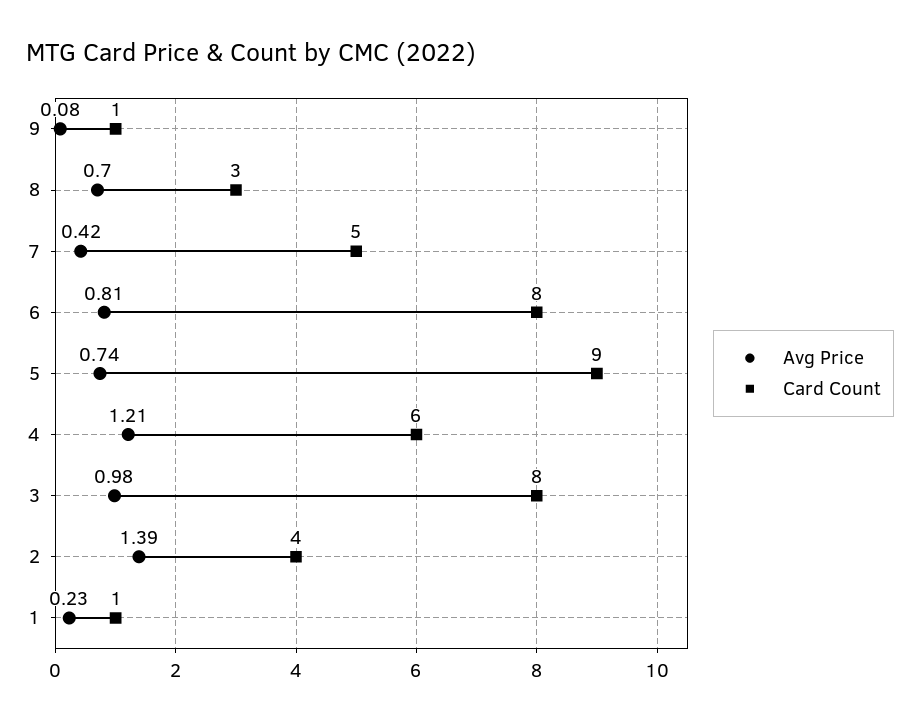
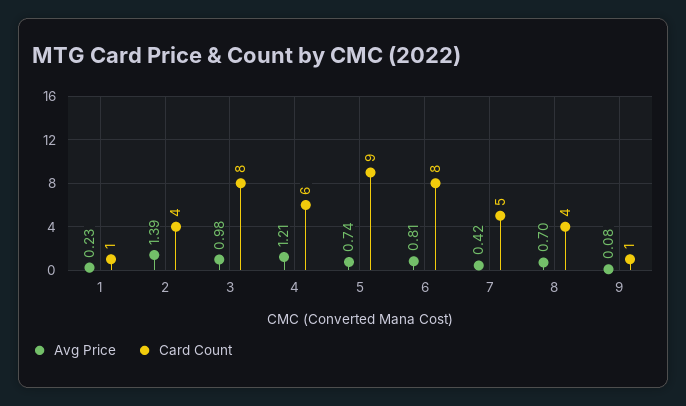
Card Count, 8: 3 -> 4

